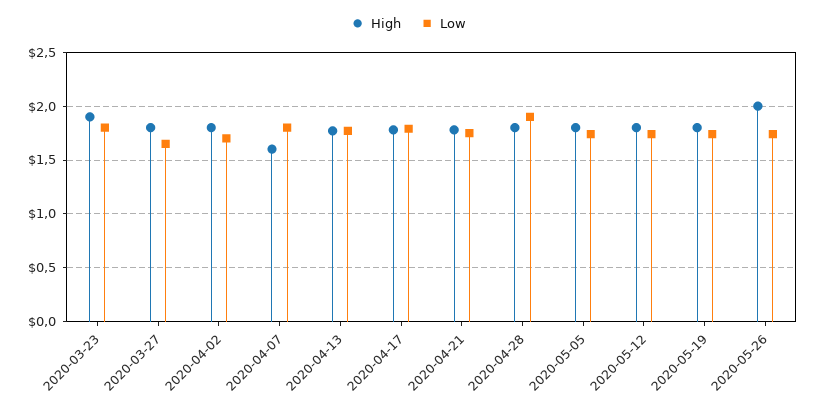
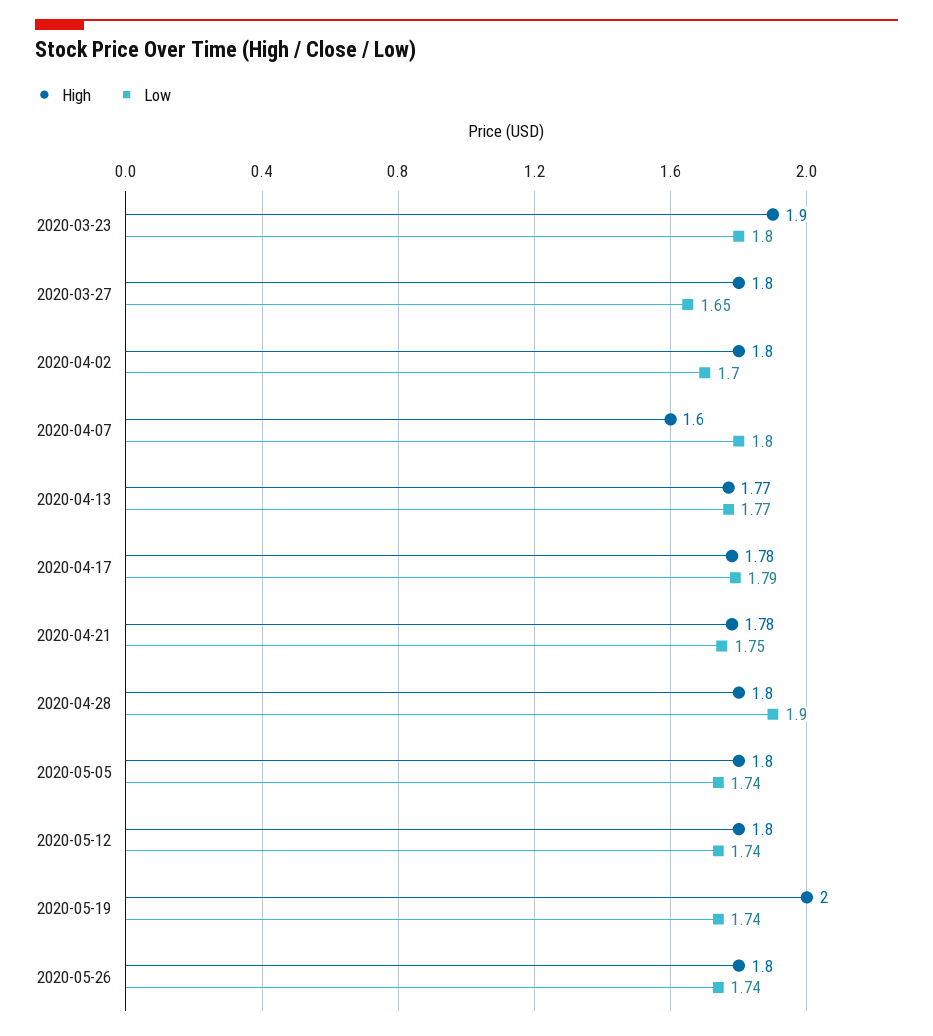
High, 2020-05-19: 1.8 -> 2
High, 2020-05-26: 2 -> 1.8

